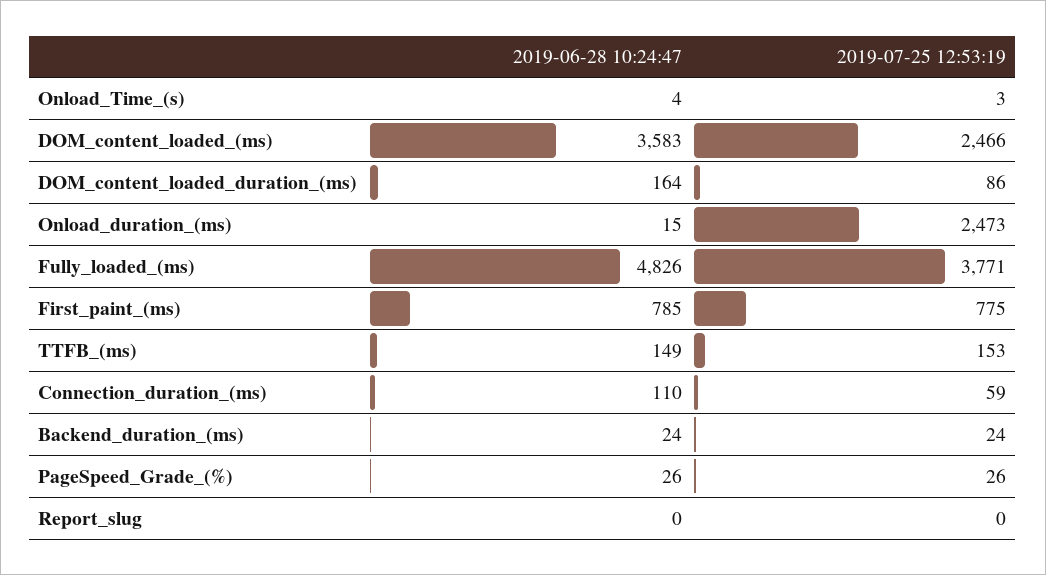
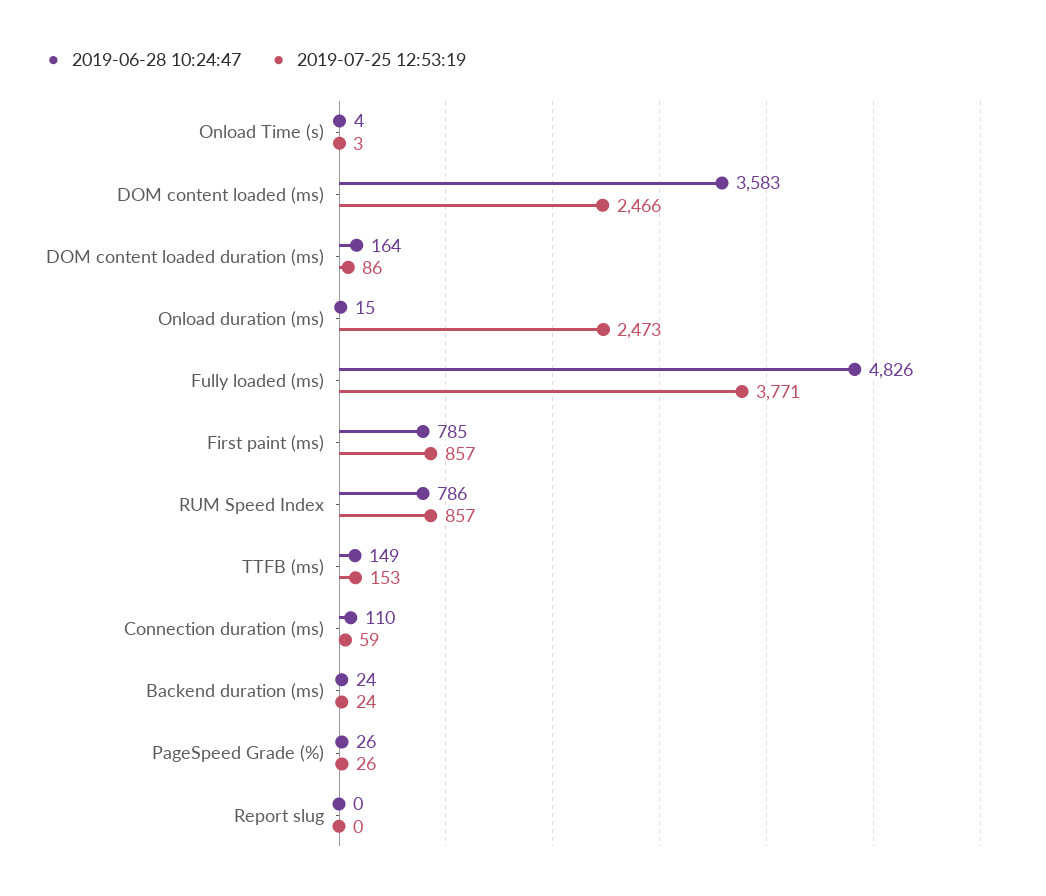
2019-07-25 12:53:19, First_paint_(ms): 775 -> 857
2019-06-28 10:24:47, RUM Speed Index: none -> 786
2019-07-25 12:53:19, RUM Speed Index: none -> 857

